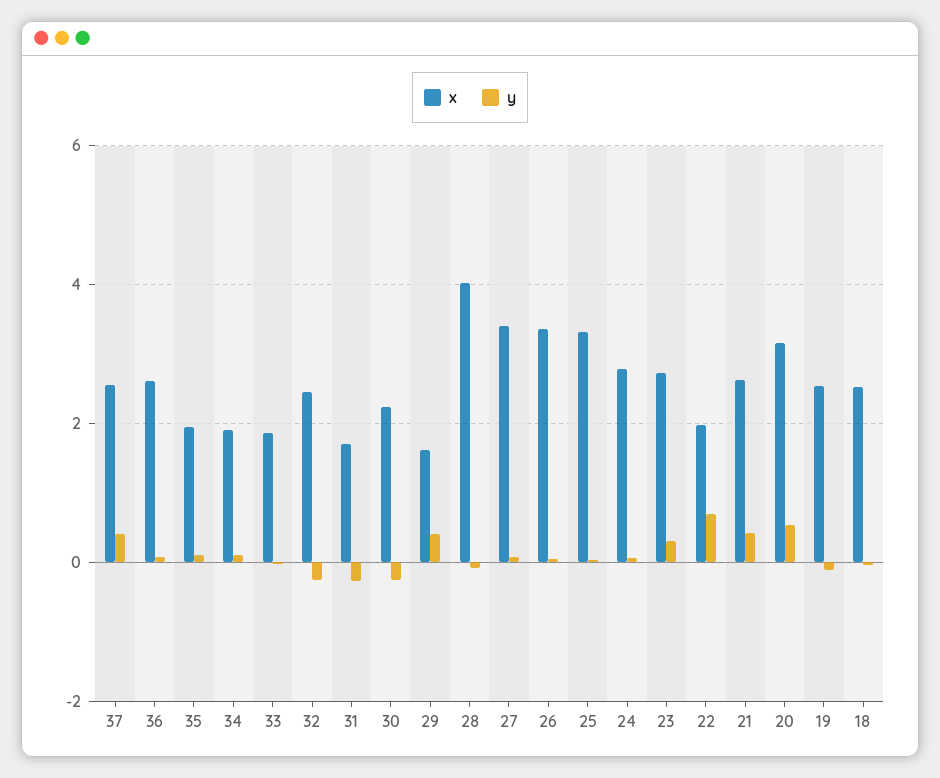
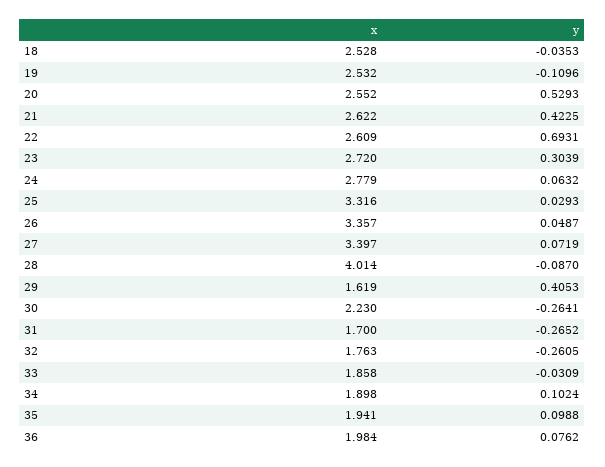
x, 37: 2.6 -> none
y, 37: 0.4 -> none
x, 36: 2.6 -> 1.984
x, 32: 2.4 -> 1.763
x, 22: 2 -> 2.609
x, 20: 3.2 -> 2.552

